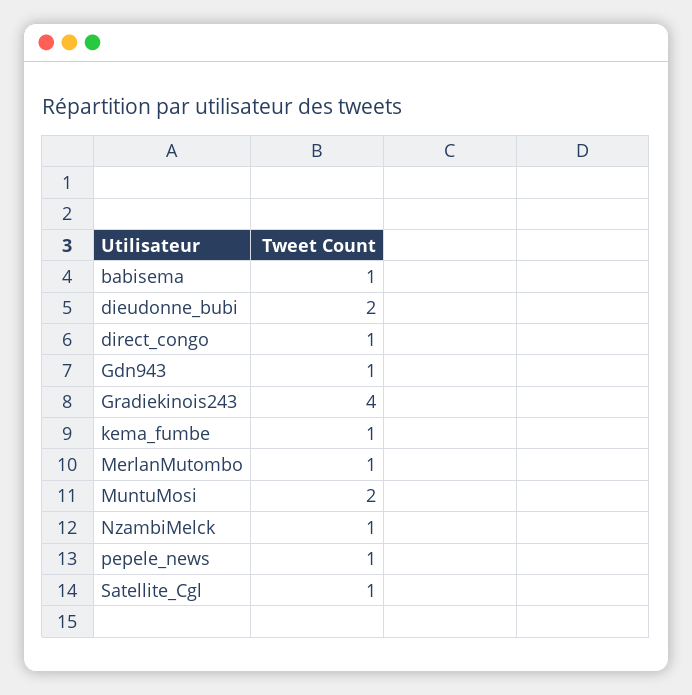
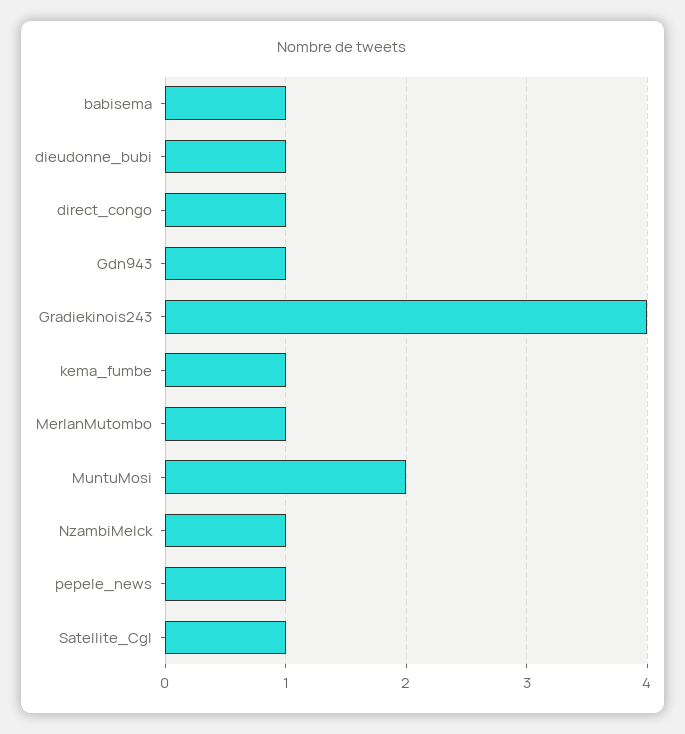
dieudonne_bubi: 2 -> 1

